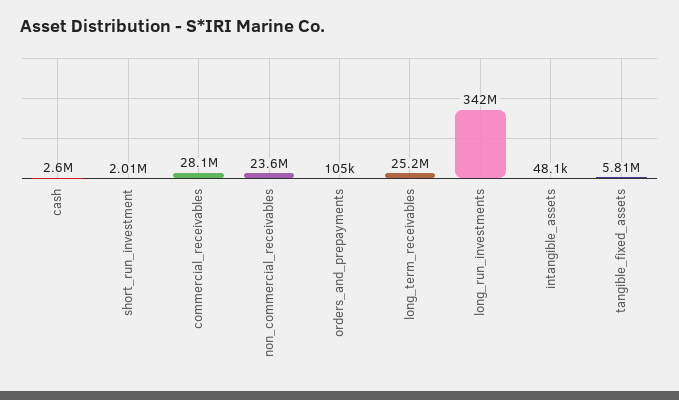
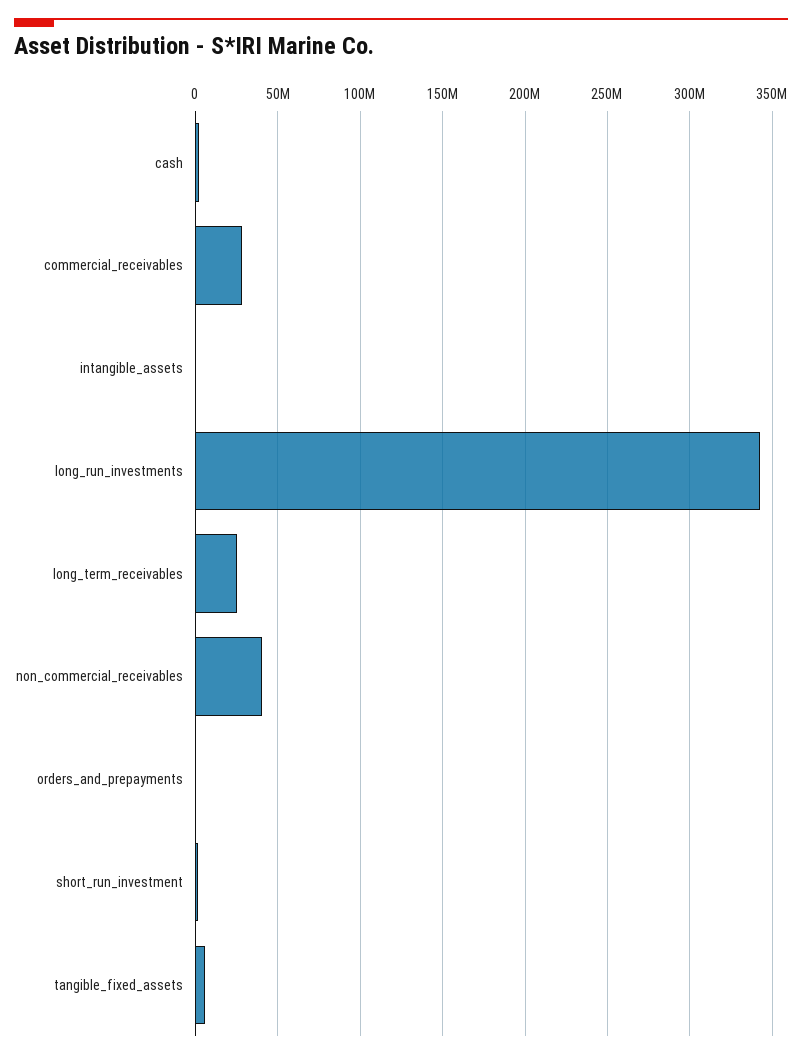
non_commercial_receivables: 23600000 -> 40000000

